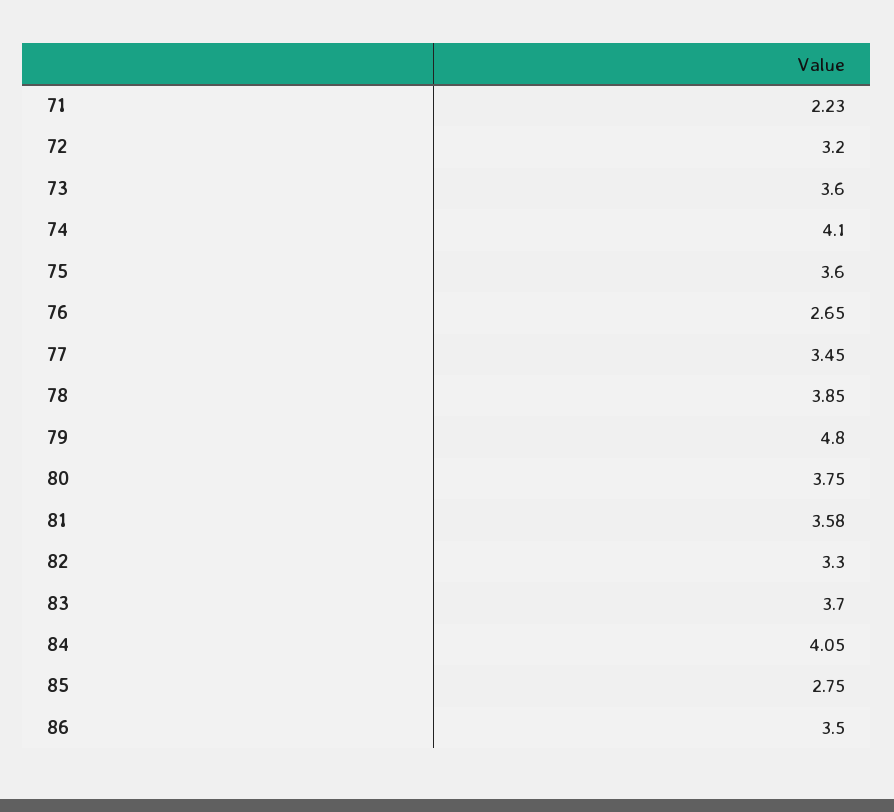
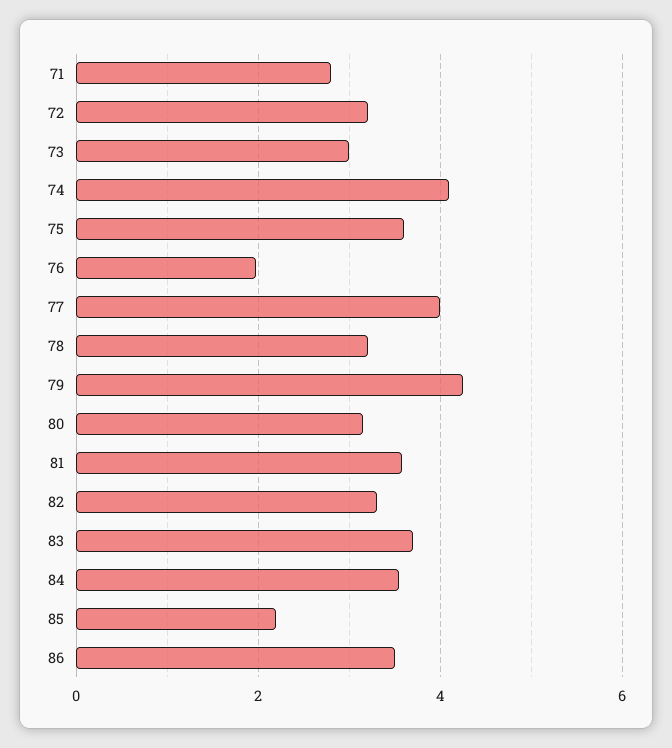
71: 2.23 -> 2.8
73: 3.6 -> 3
76: 2.65 -> 2
77: 3.45 -> 4
78: 3.85 -> 3.2
79: 4.8 -> 4.2
80: 3.75 -> 3.2
84: 4.05 -> 3.6
85: 2.75 -> 2.2

